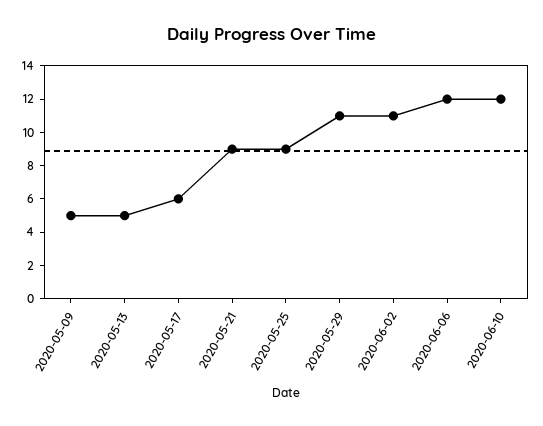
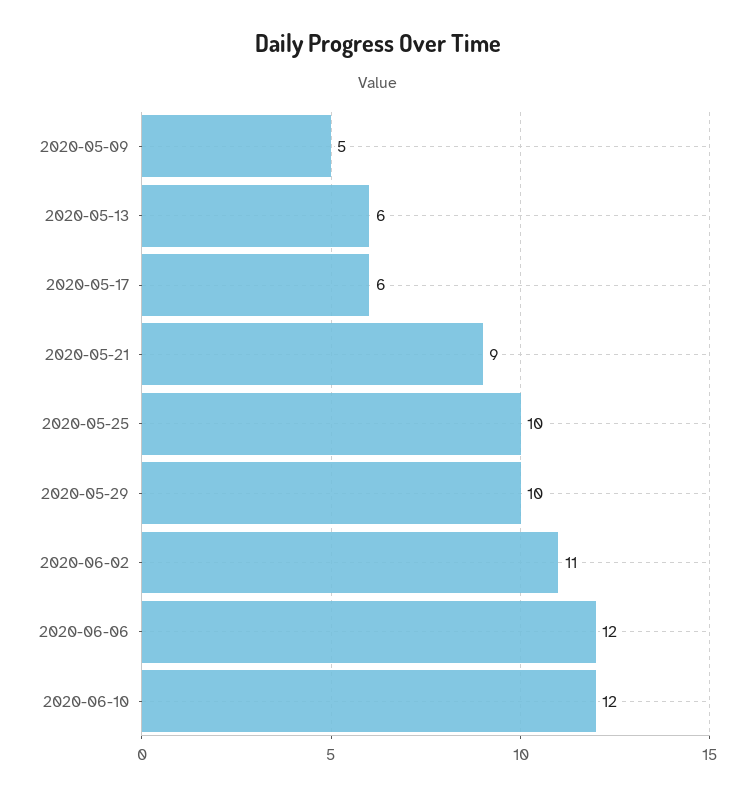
2020-05-13: 5 -> 6
2020-05-25: 9 -> 10
2020-05-29: 11 -> 10

